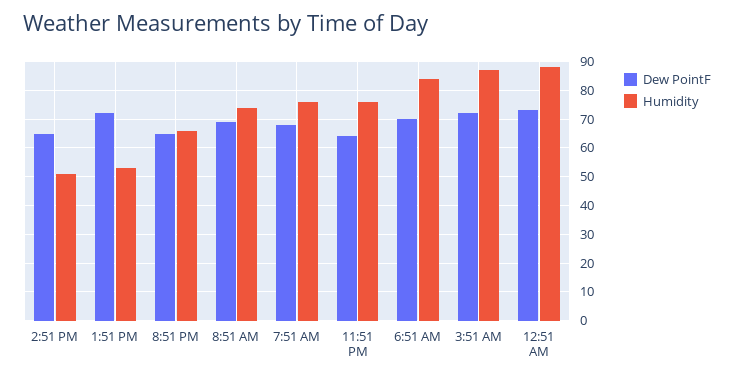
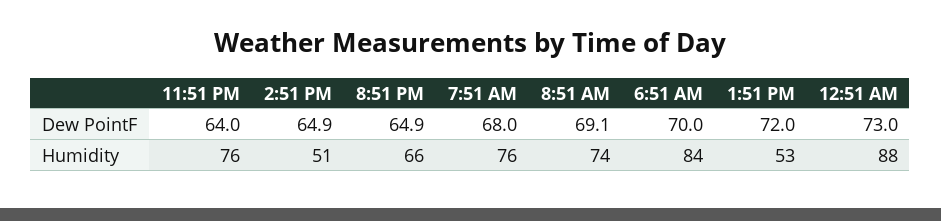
Dew PointF, 3:51 AM: 72.5 -> none
Humidity, 3:51 AM: 87.5 -> none

